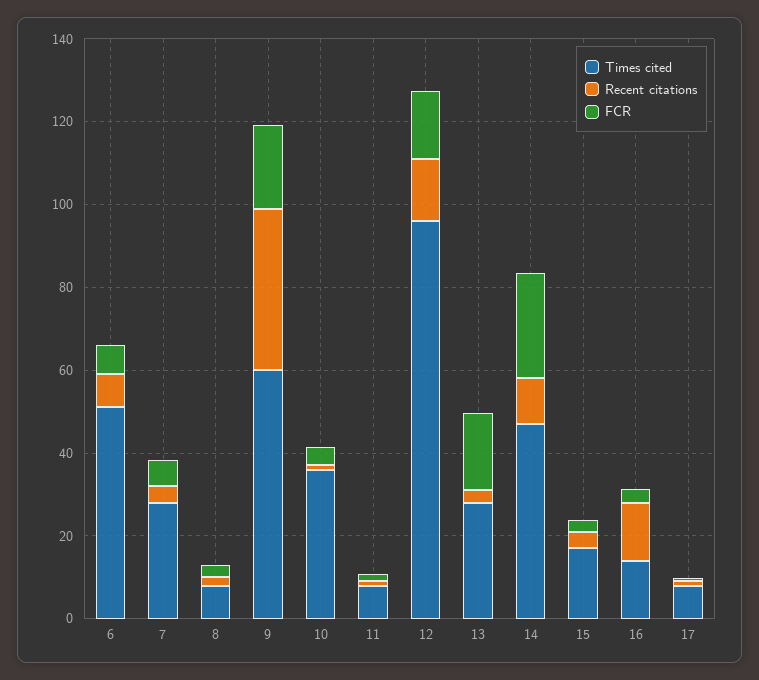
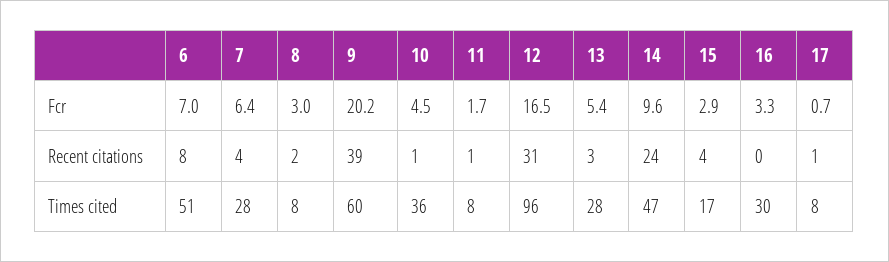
Recent citations, 12: 15 -> 31
FCR, 13: 20 -> 5.4
Recent citations, 14: 10 -> 24
FCR, 14: 25 -> 9.6
Times cited, 16: 15 -> 30
Recent citations, 16: 15 -> 0

